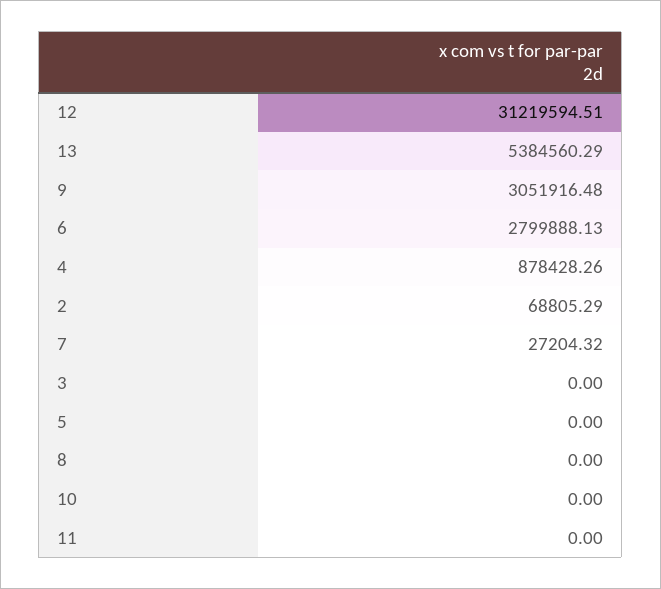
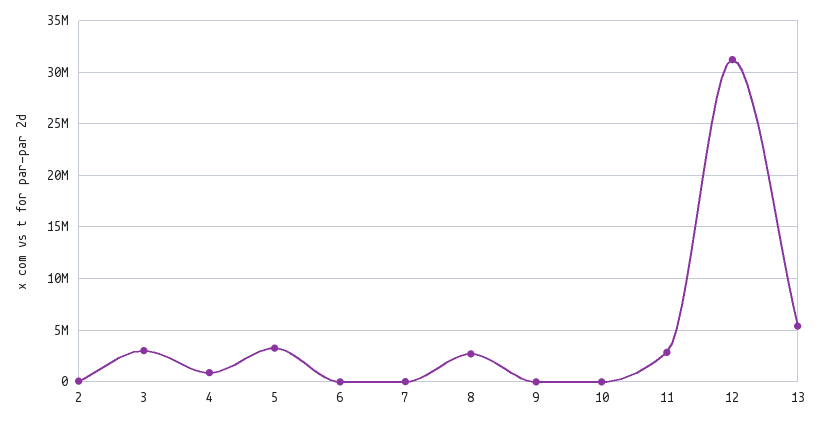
9: 3051916.48 -> 0
6: 2799888.13 -> 0
3: 0 -> 3000000
5: 0 -> 3000000
8: 0 -> 3000000
11: 0 -> 3000000

